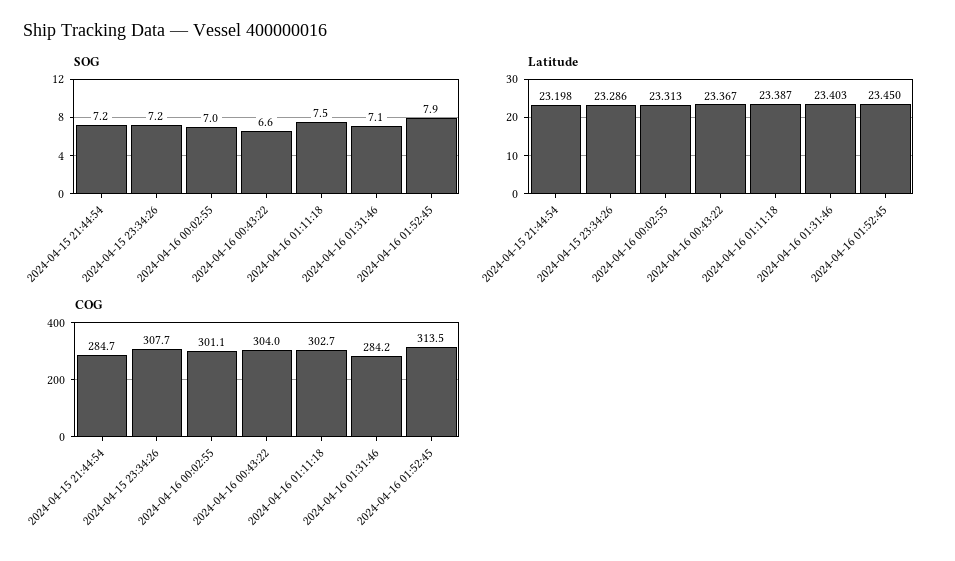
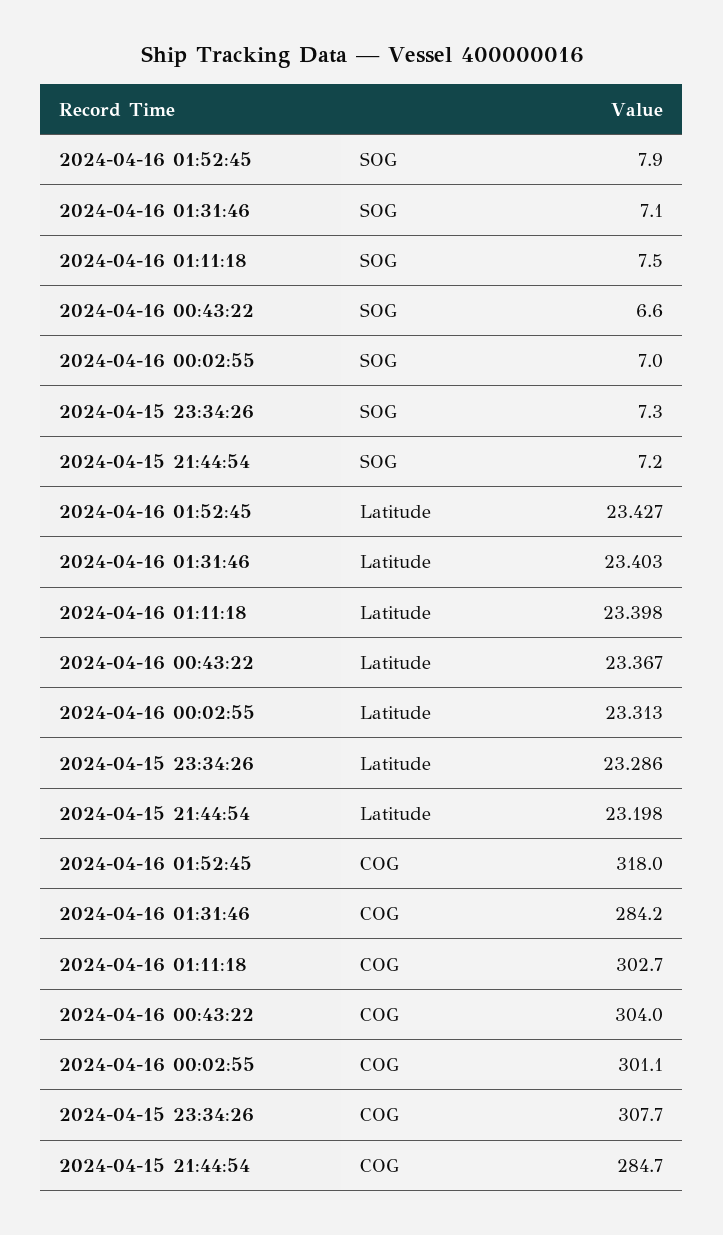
SOG, 2024-04-15 23:34:26: 7.2 -> 7.3
Latitude, 2024-04-16 01:11:18: 23.387 -> 23.398
Latitude, 2024-04-16 01:52:45: 23.45 -> 23.427
COG, 2024-04-16 01:52:45: 313.5 -> 318

